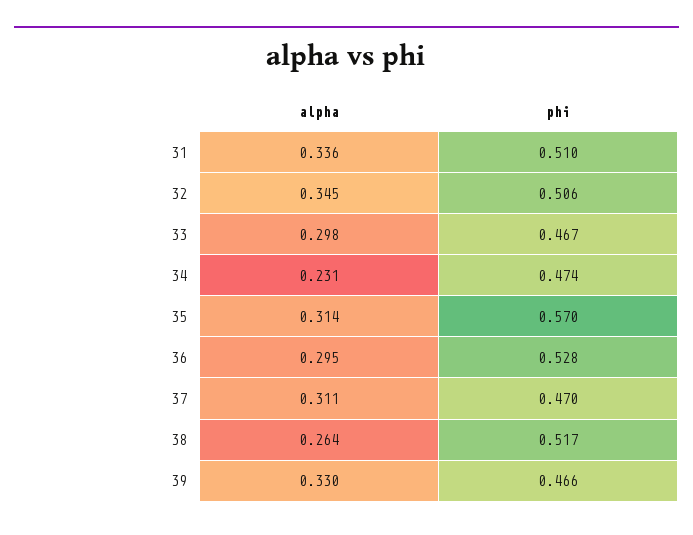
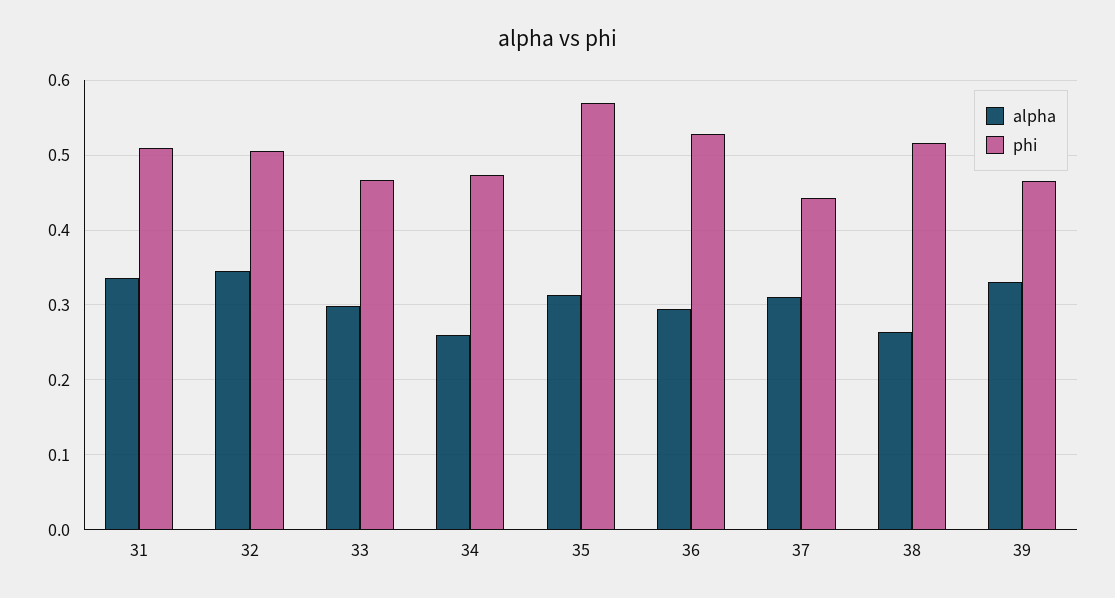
alpha, 34: 0.231 -> 0.26
phi, 37: 0.47 -> 0.44

